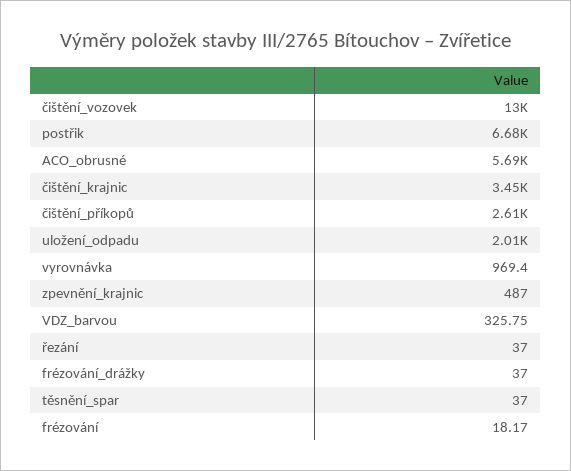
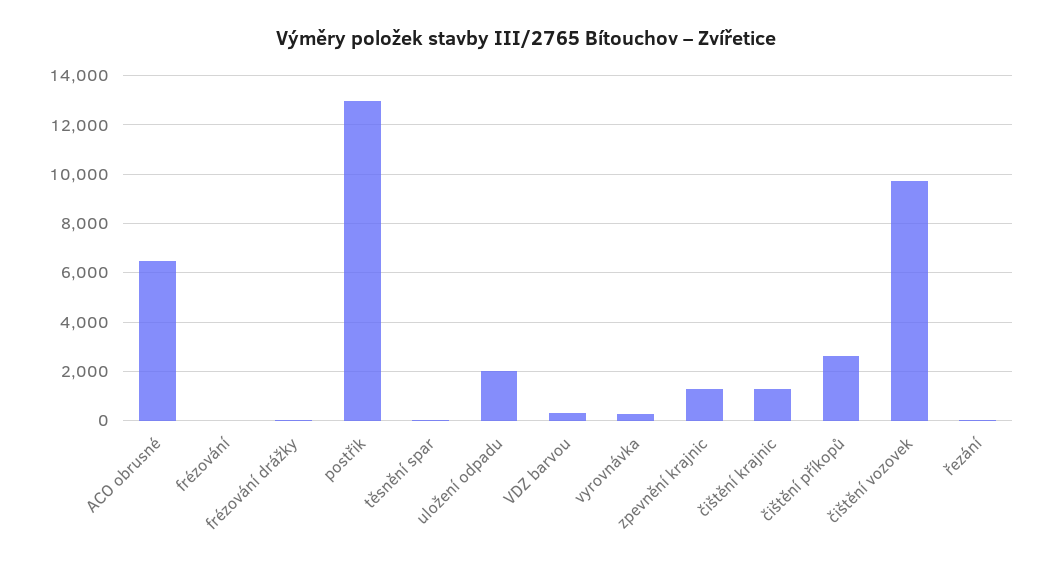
čištění_vozovek: 13000 -> 9750
postřik: 6680 -> 13000
ACO_obrusné: 5690 -> 6500
čištění_krajnic: 3450 -> 1250
vyrovnávka: 969.4 -> 250
zpevnění_krajnic: 487 -> 1250

